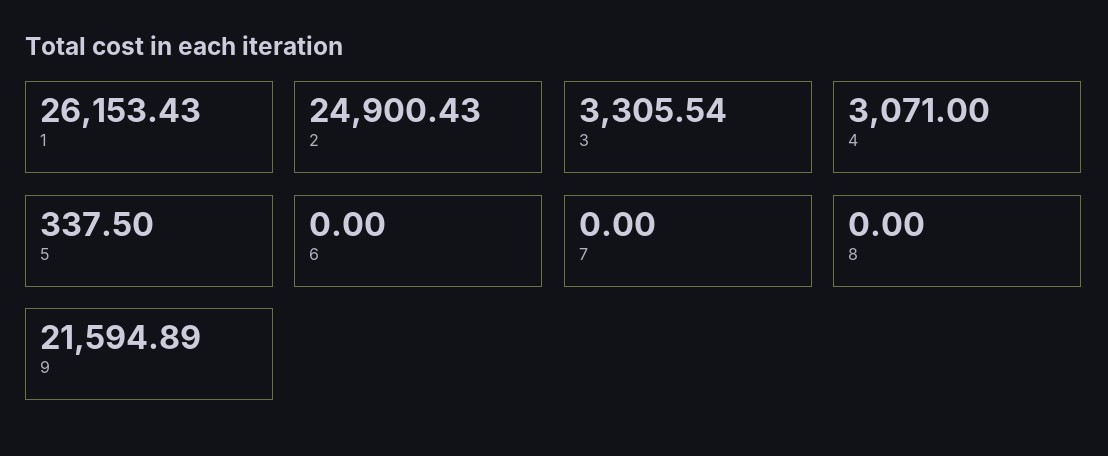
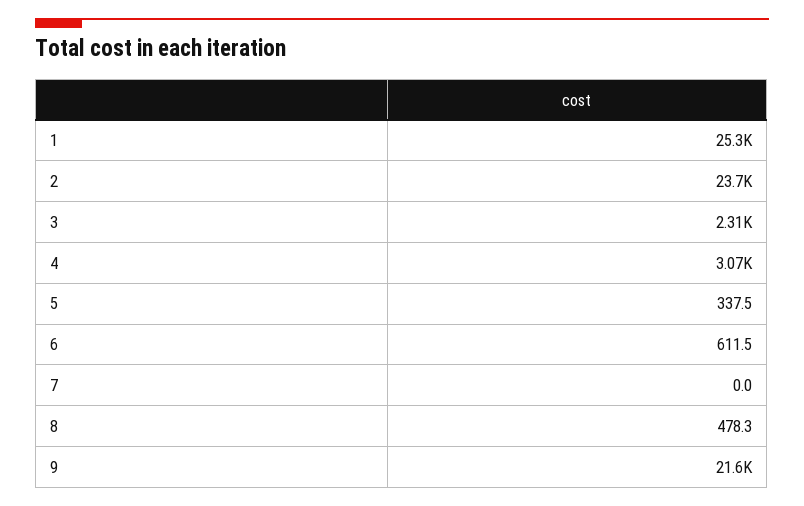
1: 26153.43 -> 25300
2: 24900.43 -> 23700
3: 3305.54 -> 2310
6: 0 -> 611.5
8: 0 -> 478.3

